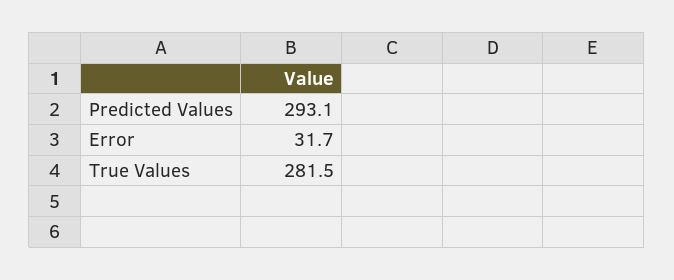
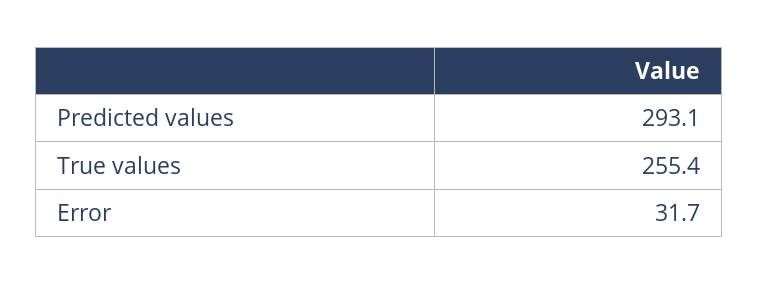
True Values: 281.5 -> 255.4

